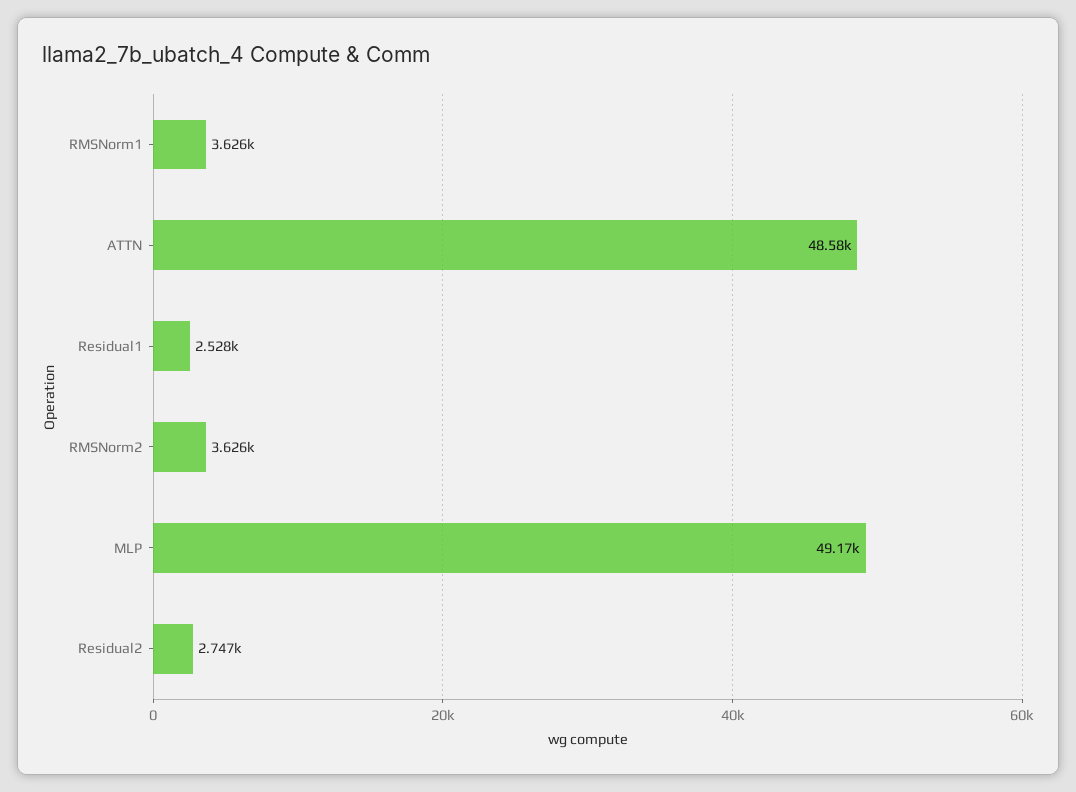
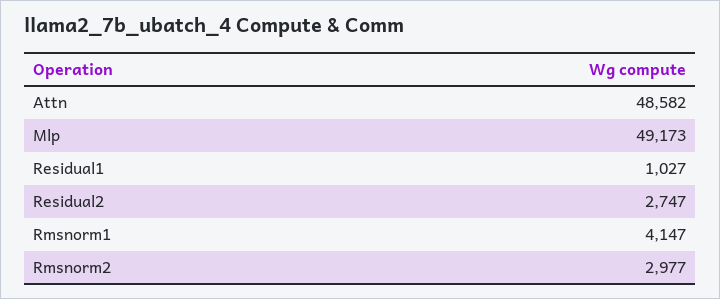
RMSNorm1: 3626 -> 4147
Residual1: 2528 -> 1027
RMSNorm2: 3626 -> 2977

